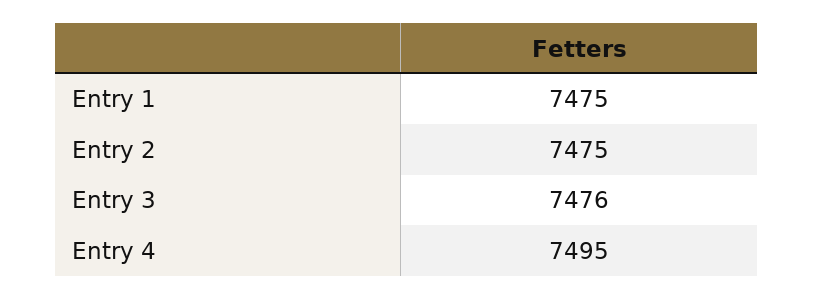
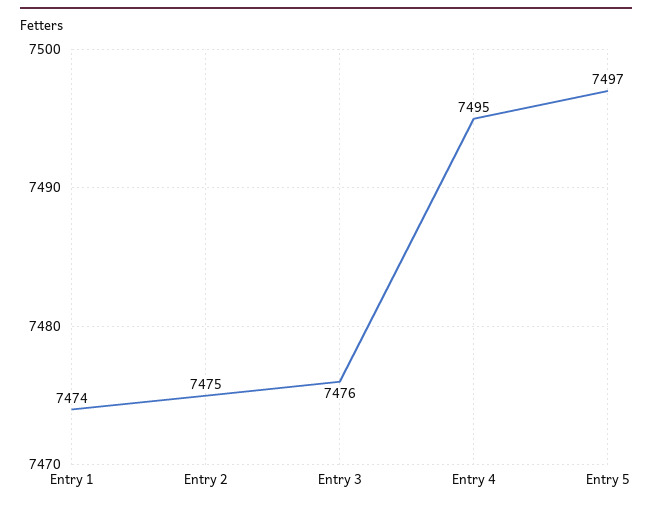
Entry 1: 7475 -> 7474
Entry 5: none -> 7497

